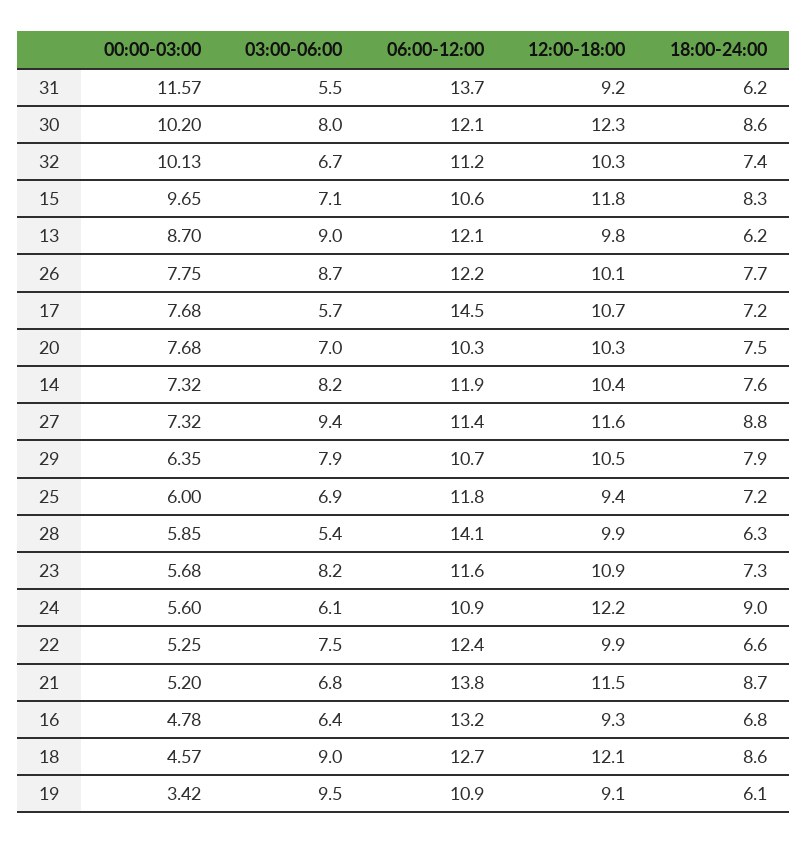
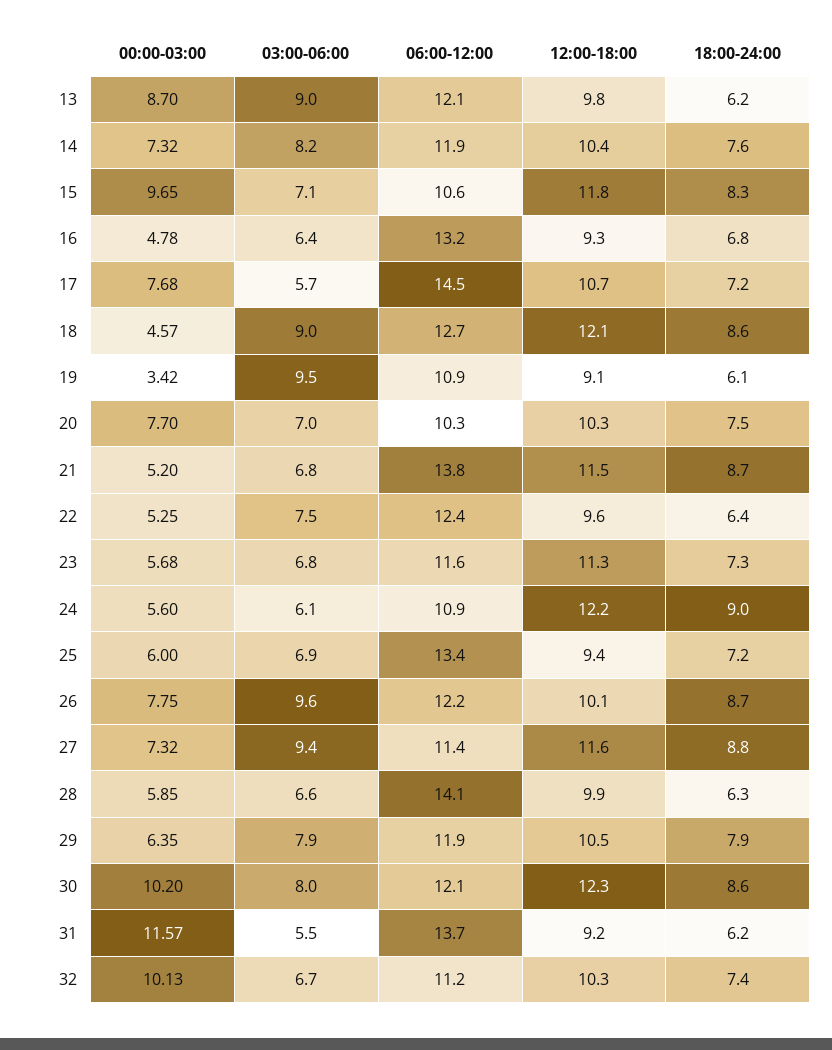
03:00-06:00, 26: 8.7 -> 9.6
18:00-24:00, 26: 7.7 -> 8.7
00:00-03:00, 20: 7.68 -> 7.7
06:00-12:00, 29: 10.7 -> 11.9
06:00-12:00, 25: 11.8 -> 13.4
03:00-06:00, 28: 5.4 -> 6.6
03:00-06:00, 23: 8.2 -> 6.8
12:00-18:00, 23: 10.9 -> 11.3
12:00-18:00, 22: 9.9 -> 9.6
18:00-24:00, 22: 6.6 -> 6.4

